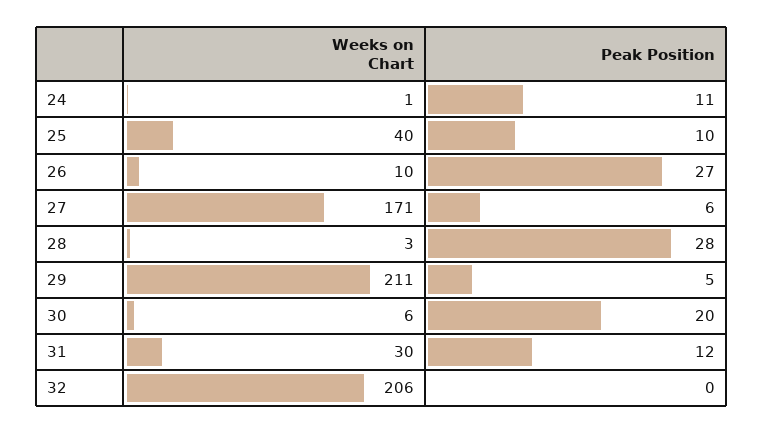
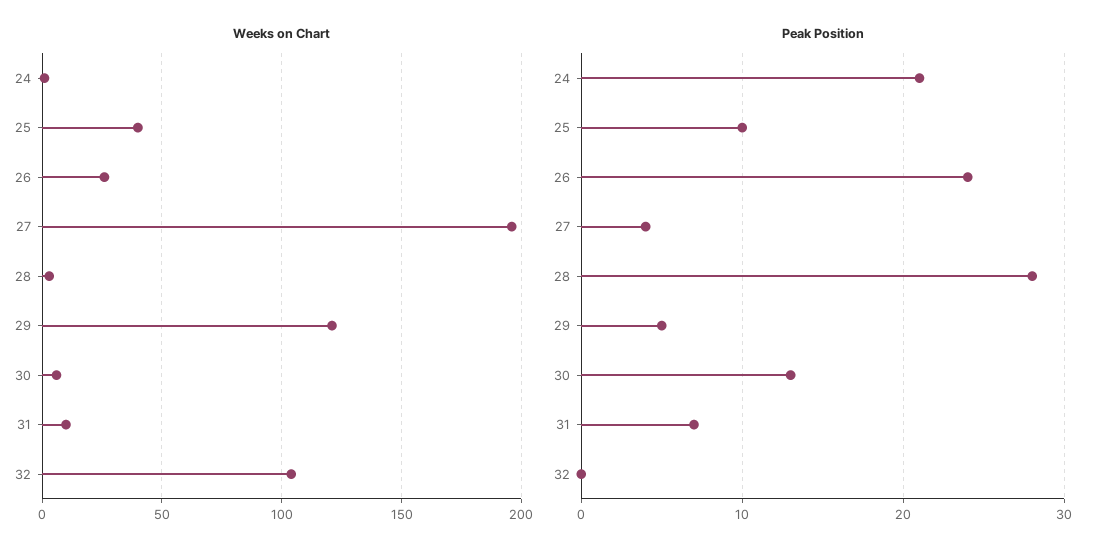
Peak Position, 24: 11 -> 21
Weeks on Chart, 26: 10 -> 25
Peak Position, 26: 27 -> 24
Weeks on Chart, 27: 171 -> 195
Peak Position, 27: 6 -> 4
Weeks on Chart, 29: 211 -> 120
Peak Position, 30: 20 -> 13
Weeks on Chart, 31: 30 -> 10
Peak Position, 31: 12 -> 7
Weeks on Chart, 32: 206 -> 105

